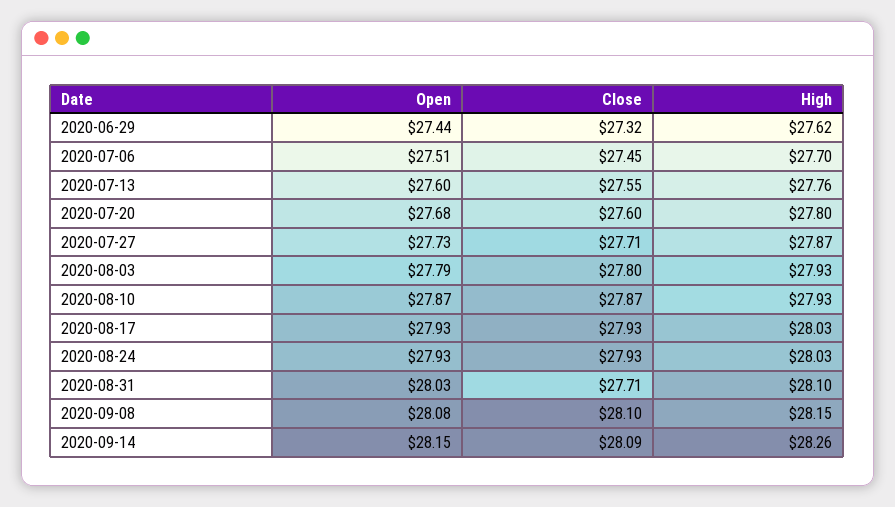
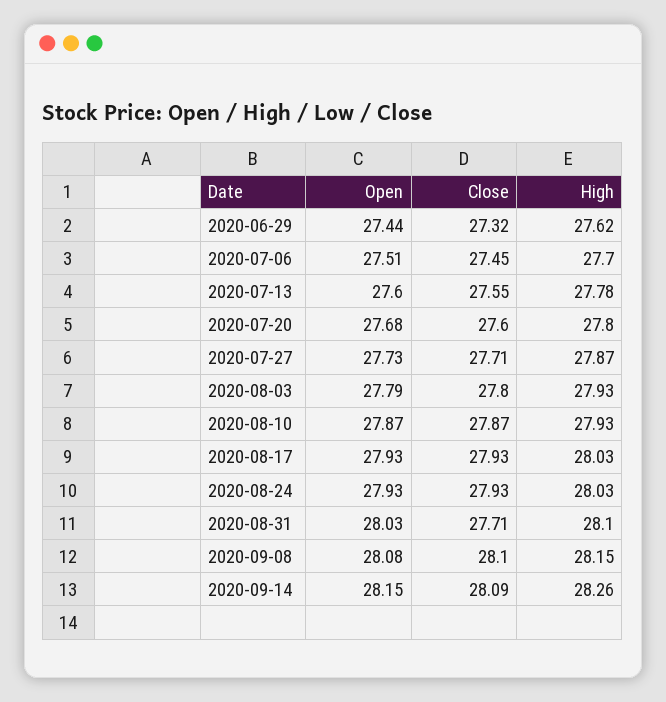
High, 2020-07-13: 27.76 -> 27.78

